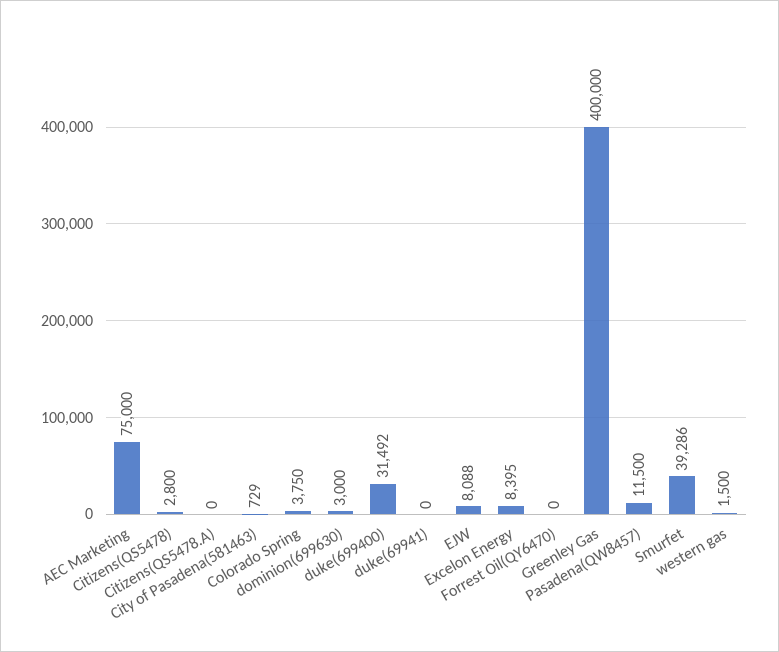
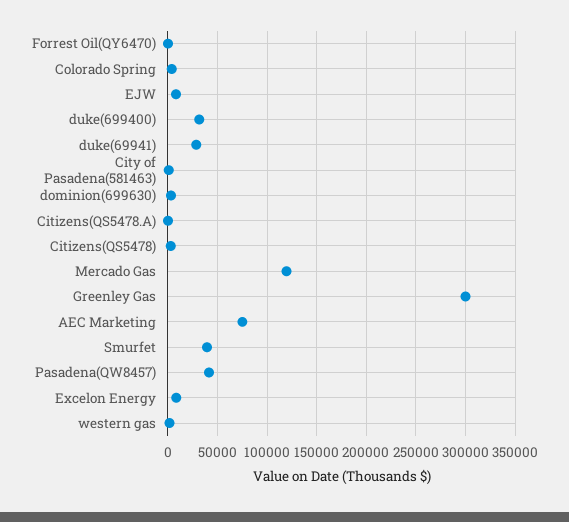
duke(69941): 0 -> 30000
Greenley Gas: 400000 -> 300000
Pasadena(QW8457): 11500 -> 40000
Mercado Gas: none -> 120000

